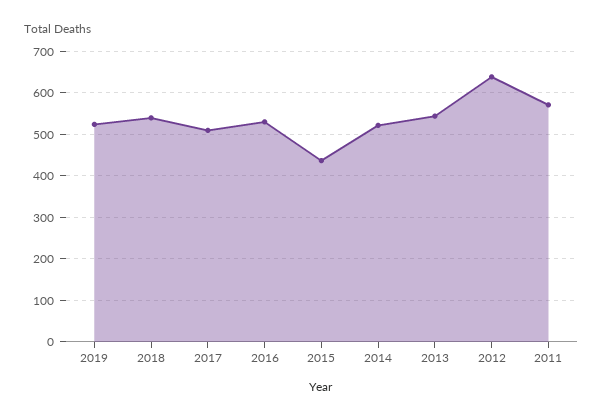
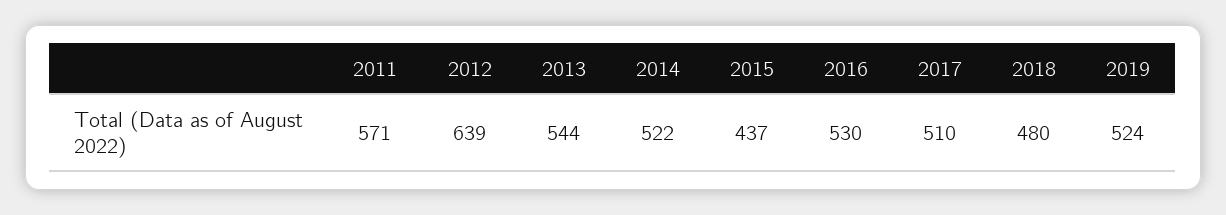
2018: 540 -> 480

